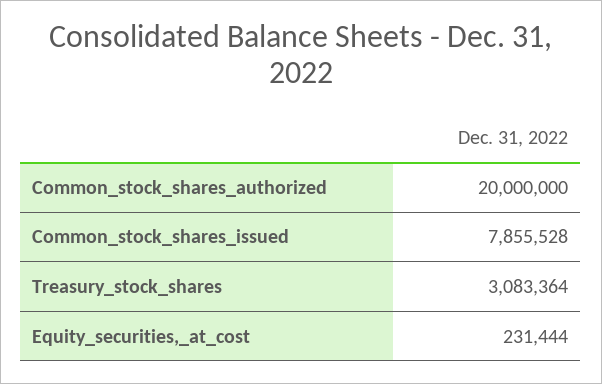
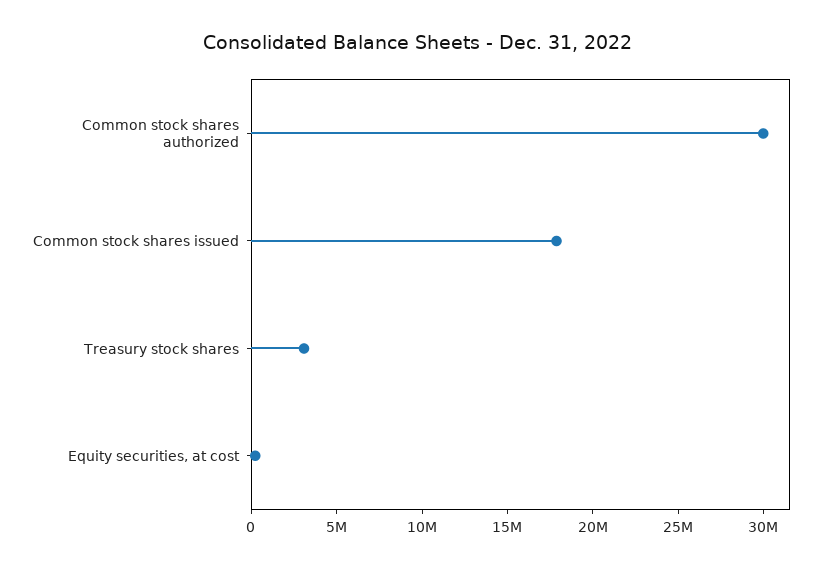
Common_stock_shares_authorized: 20000000 -> 30000000
Common_stock_shares_issued: 7855528 -> 18000000

